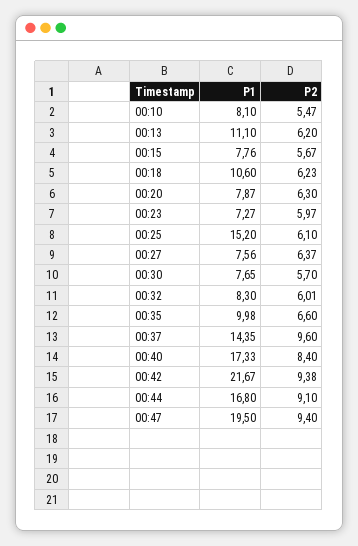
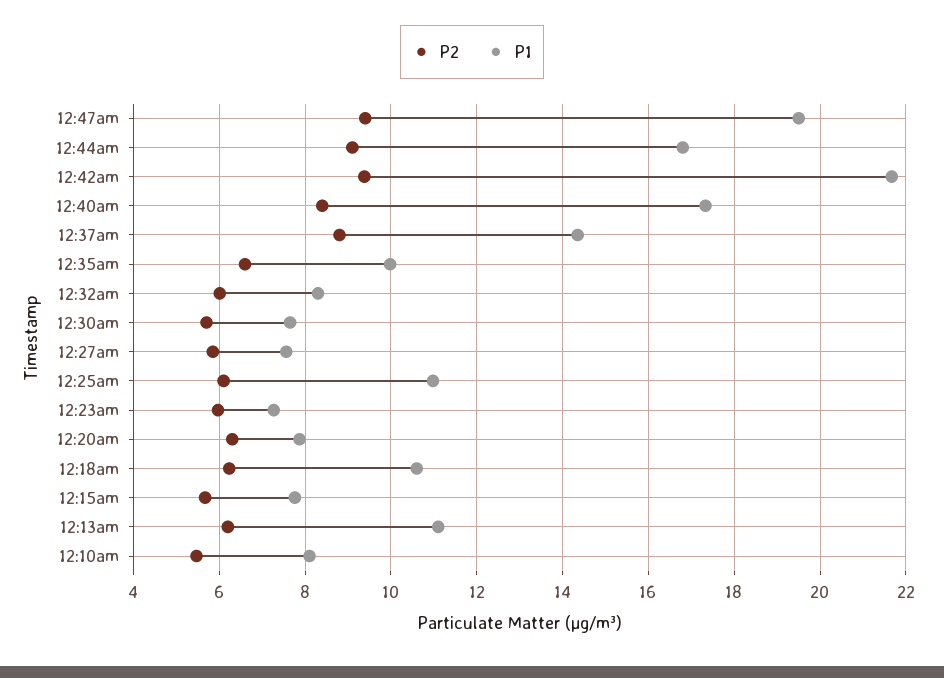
P1, 00:25: 15.2 -> 11
P2, 00:27: 6.37 -> 5.8
P2, 00:37: 9.6 -> 8.8

